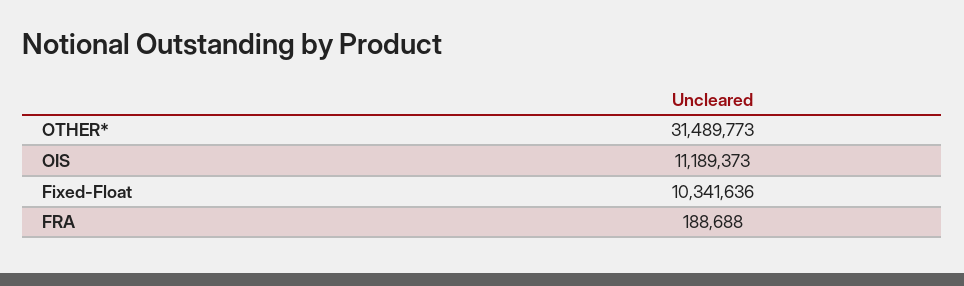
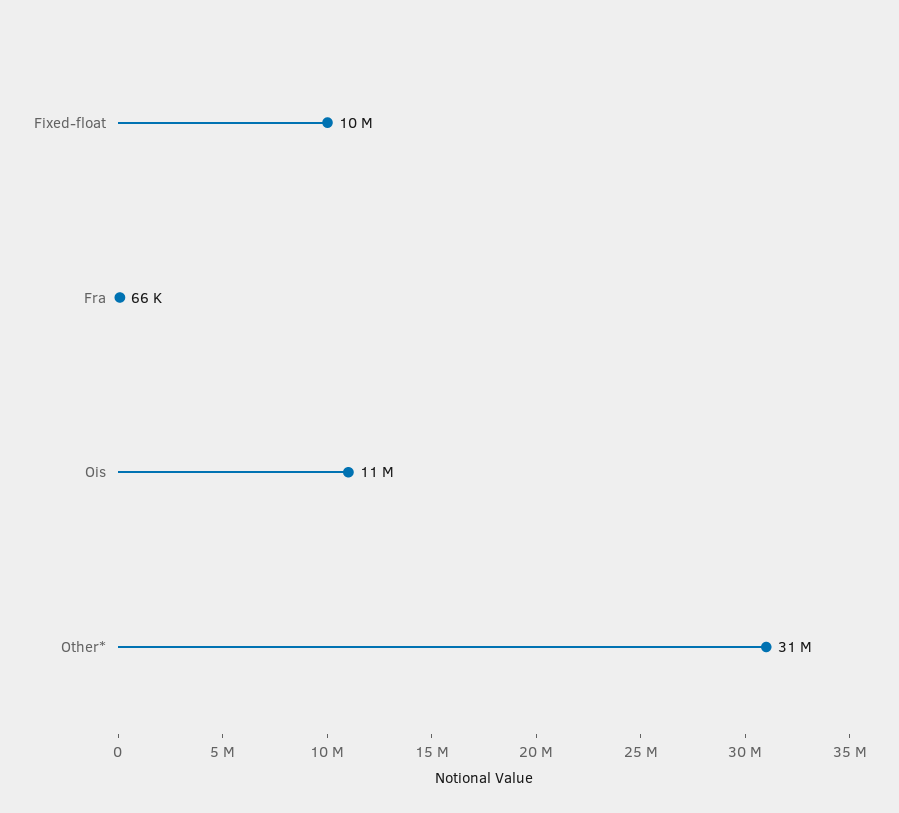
FRA: 188688 -> 66000

